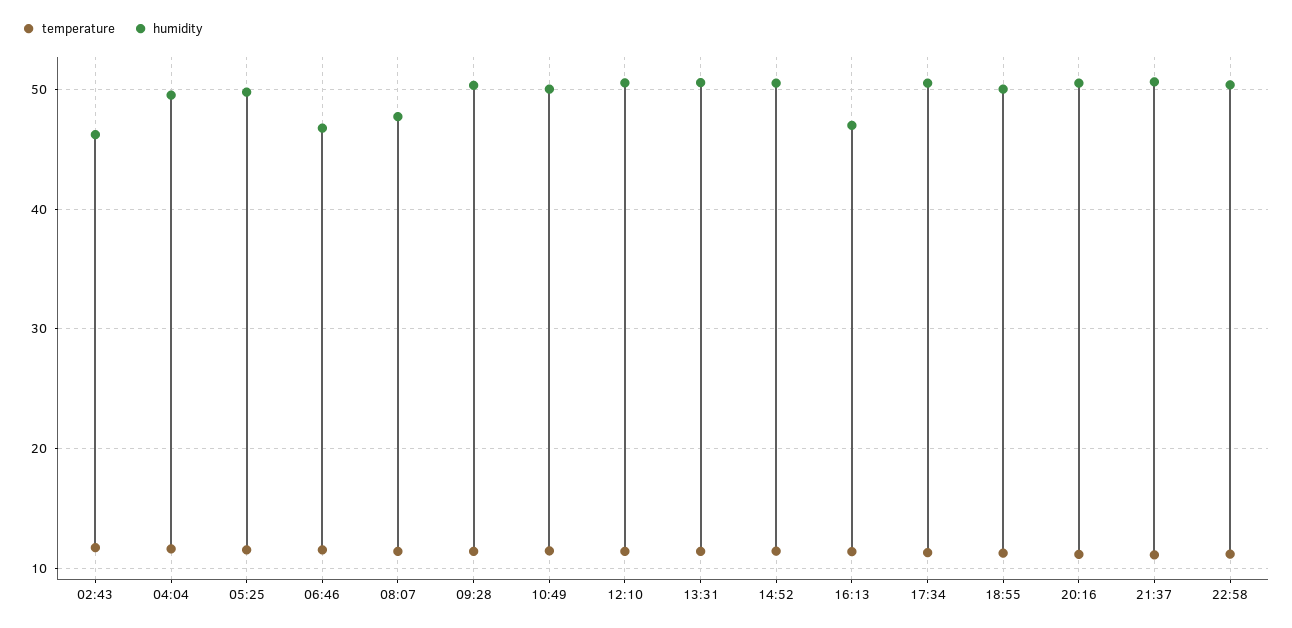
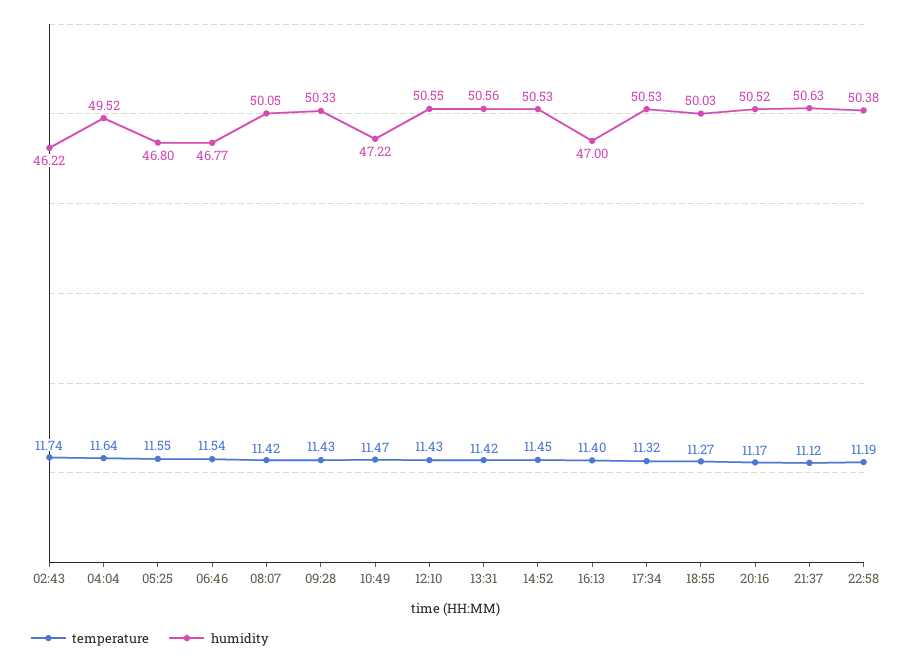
humidity, 05:25: 50 -> 46.8
humidity, 08:07: 48 -> 50.05
humidity, 10:49: 50 -> 47.22

